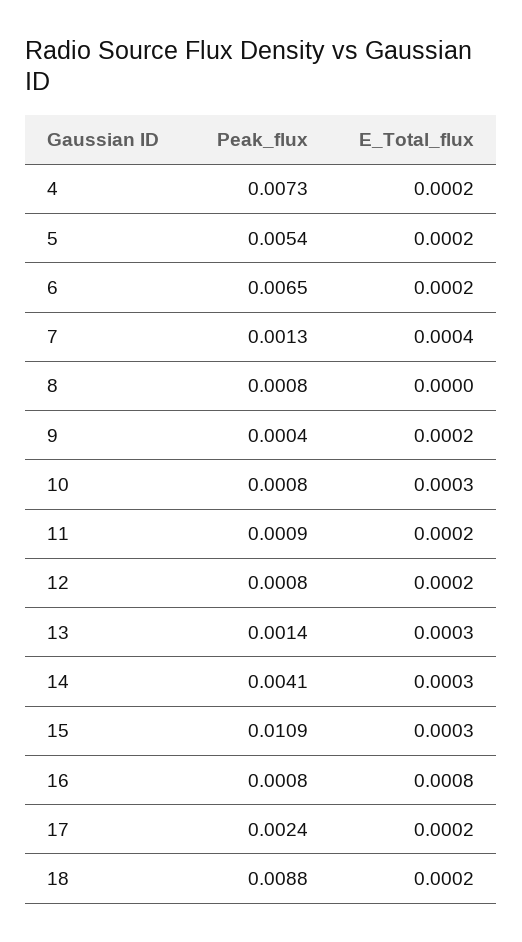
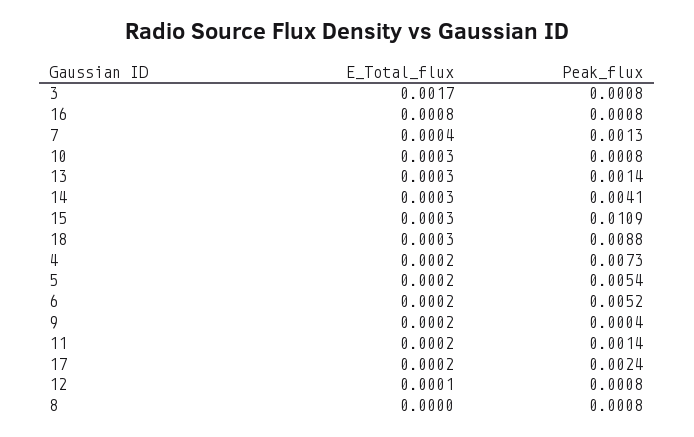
Peak_flux, 6: 0.0065 -> 0.0052
Peak_flux, 11: 0.0009 -> 0.0014
E_Total_flux, 12: 0.0002 -> 0.0001
E_Total_flux, 18: 0.0002 -> 0.0003
E_Total_flux, 3: none -> 0.0017
Peak_flux, 3: none -> 0.0008

